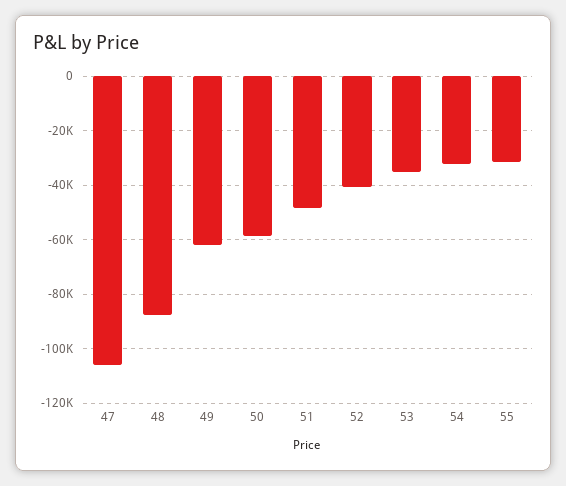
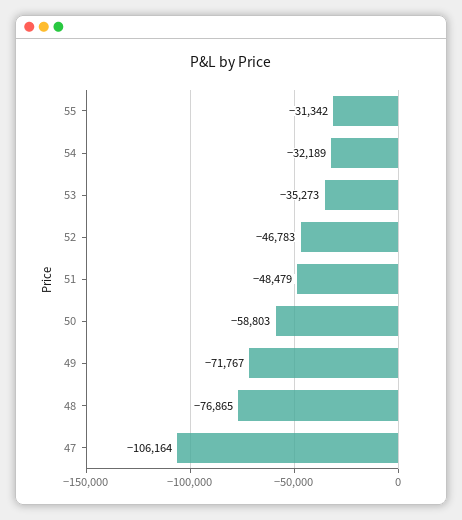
48: -87500 -> -76865
49: -62500 -> -71767
52: -40000 -> -46783

